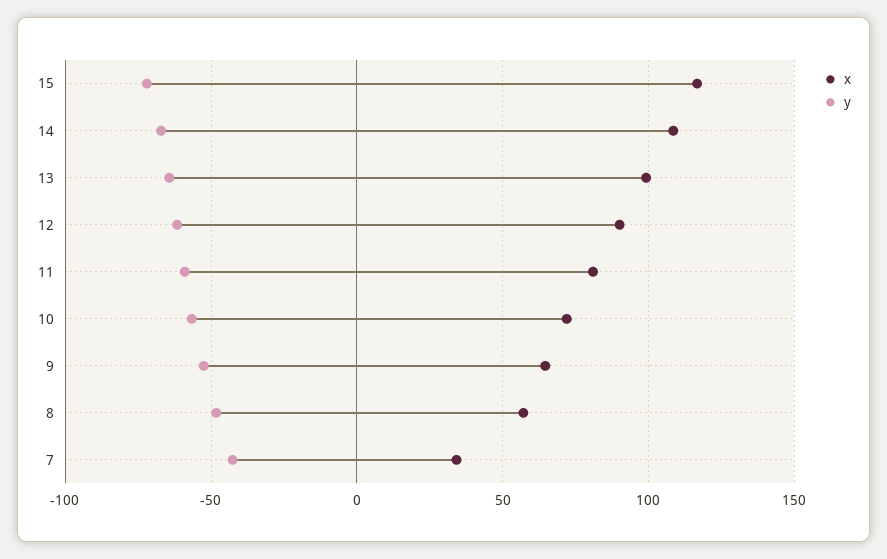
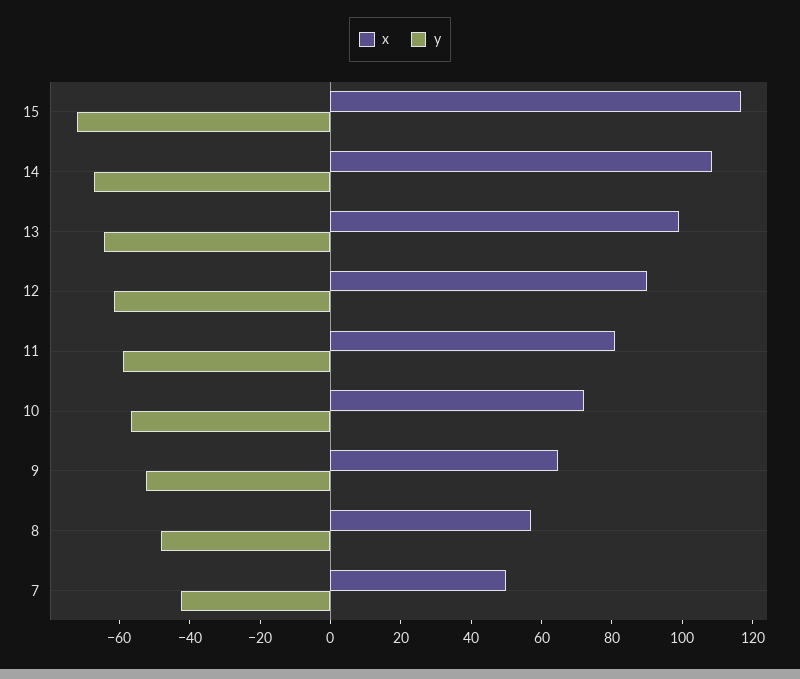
x, 7: 35 -> 50

